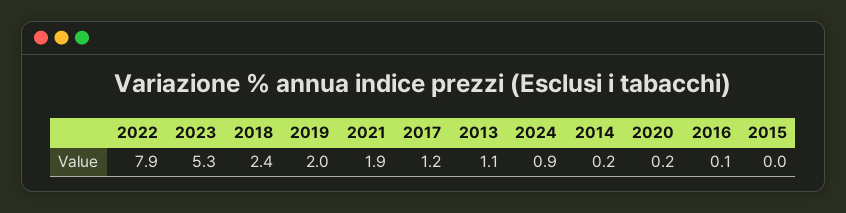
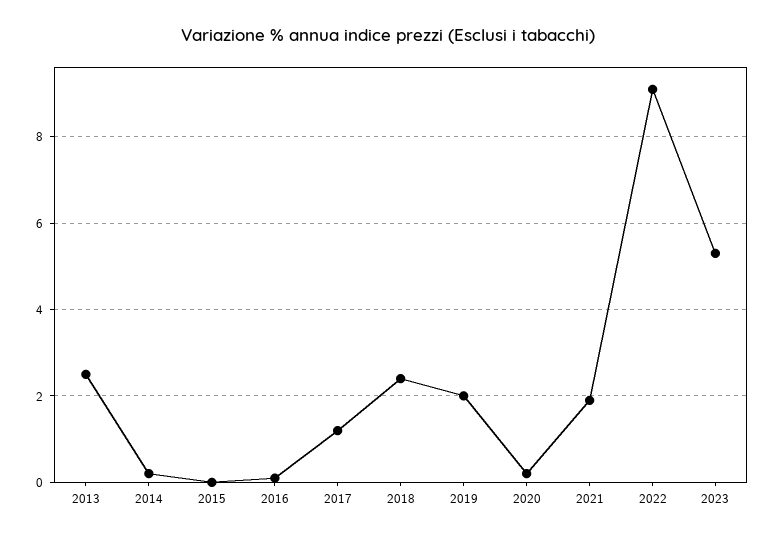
2022: 7.9 -> 9
2013: 1.1 -> 2.5
2024: 0.9 -> none

